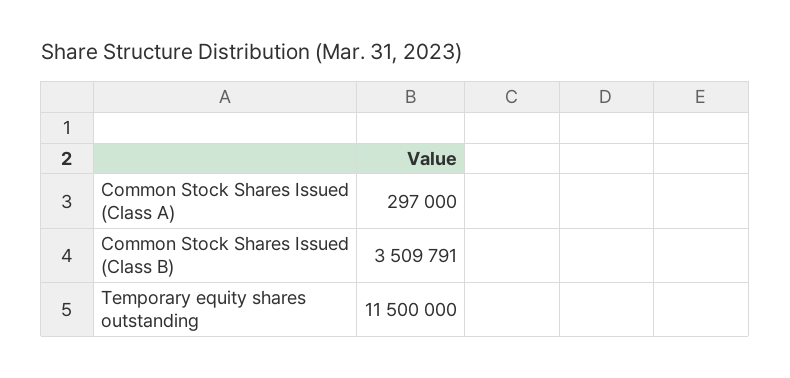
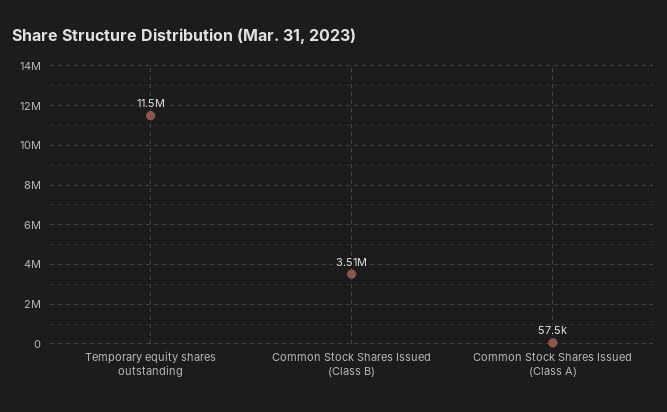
Common Stock Shares Issued (Class A): 297000 -> 57500

